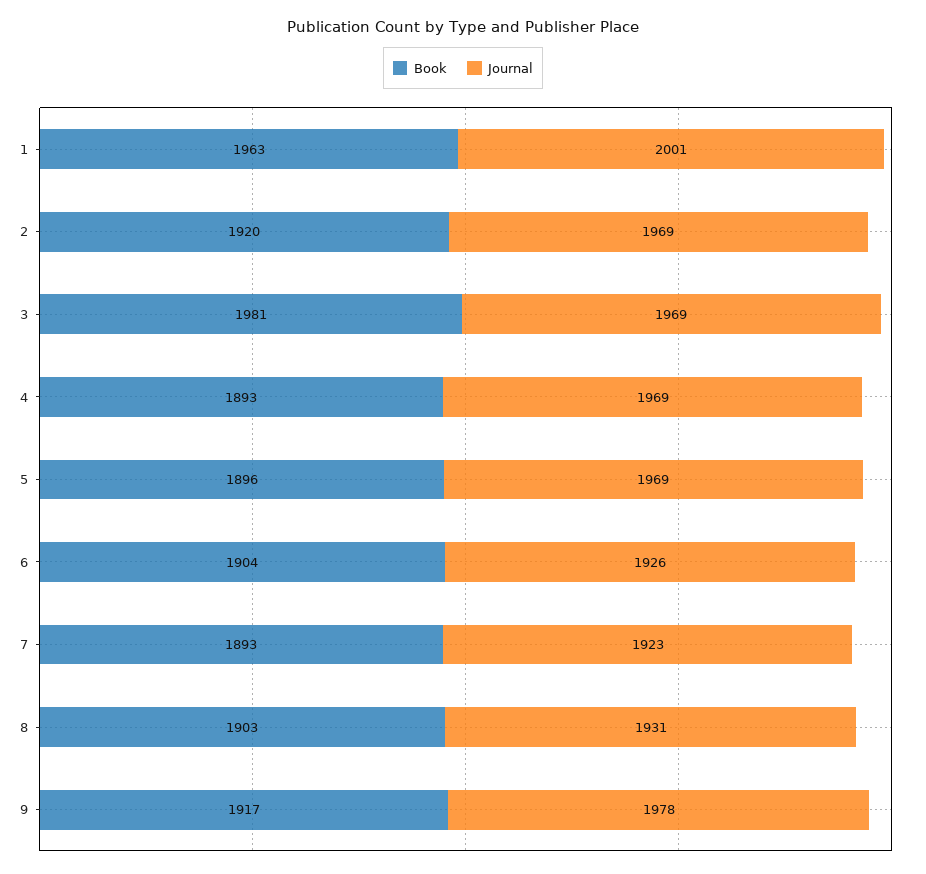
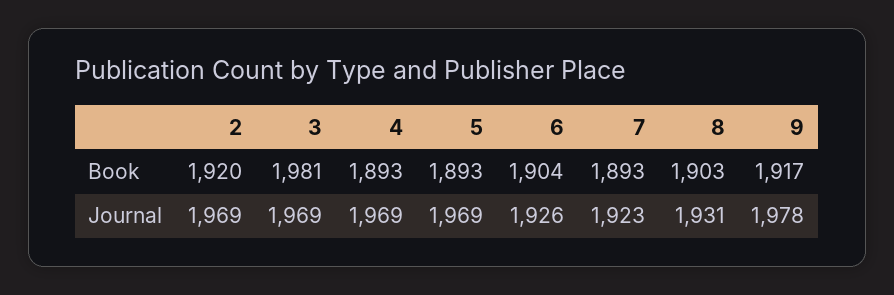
Book, 1: 1963 -> none
Journal, 1: 2001 -> none
Book, 5: 1896 -> 1893

